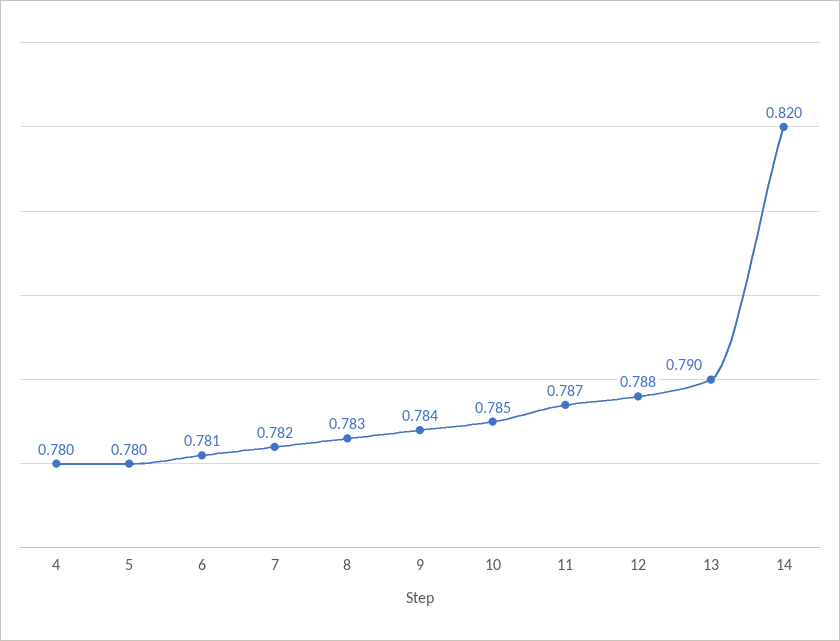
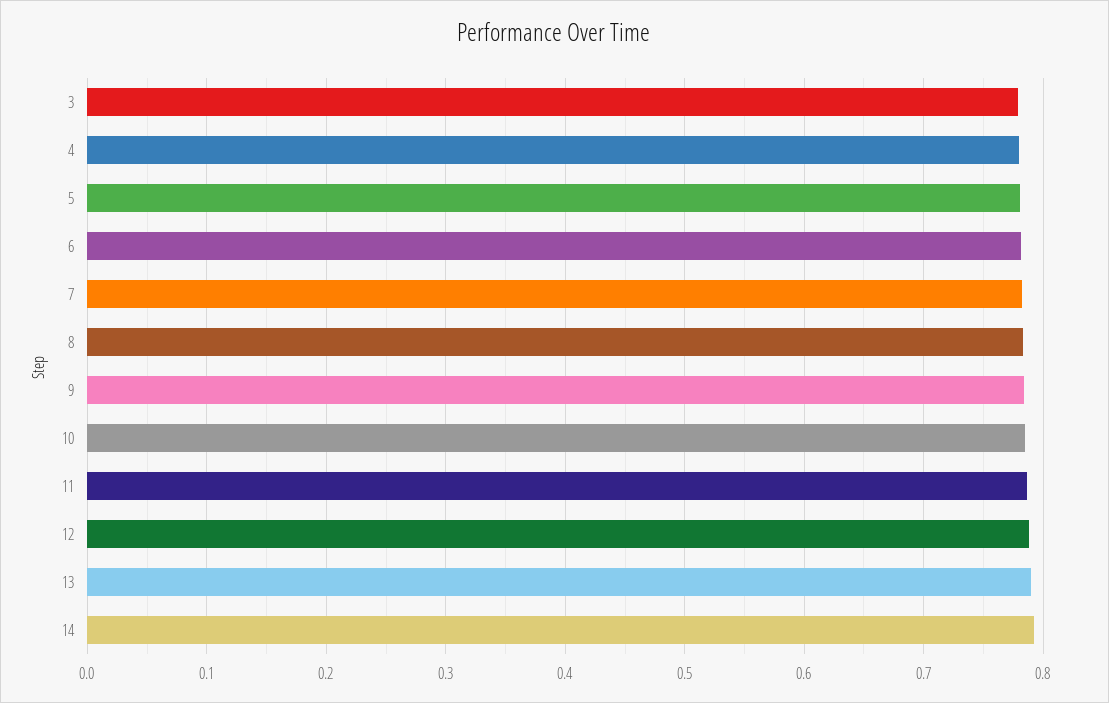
14: 0.82 -> 0.79
3: none -> 0.78

